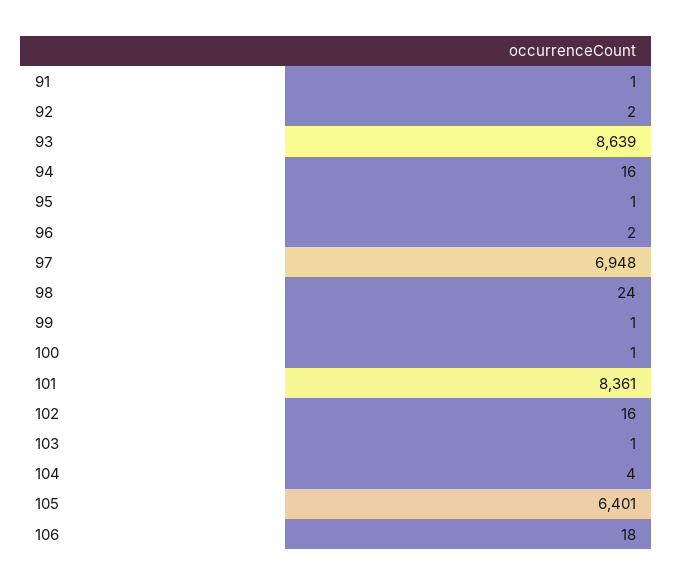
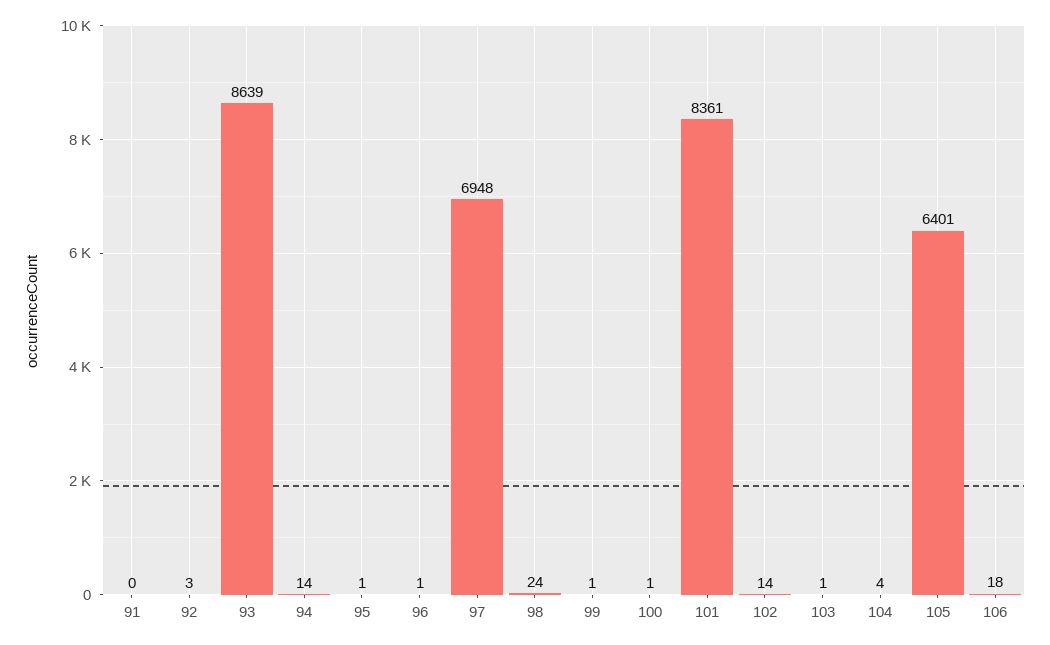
91: 1 -> 0
92: 2 -> 3
94: 16 -> 14
96: 2 -> 1
102: 16 -> 14

